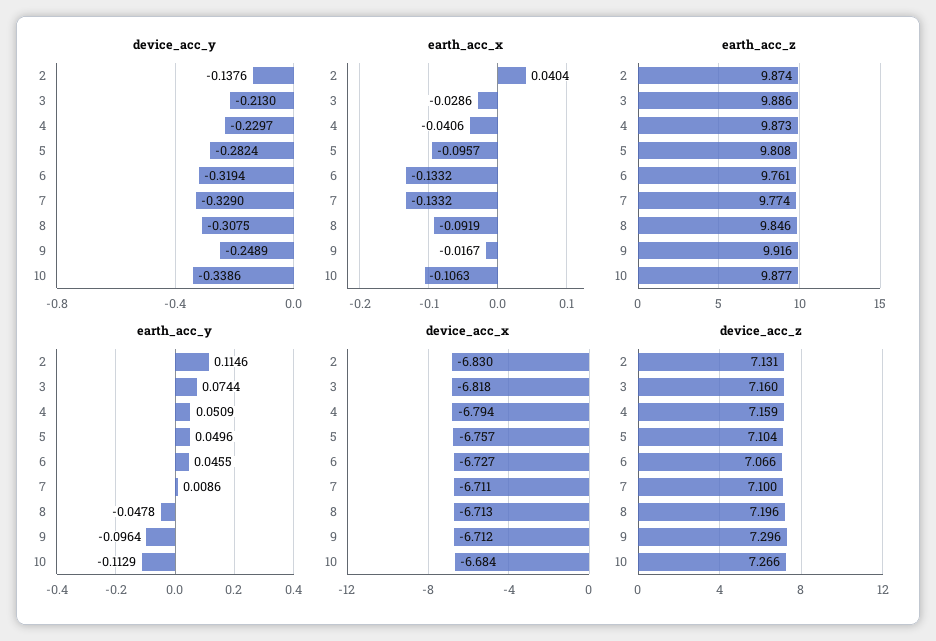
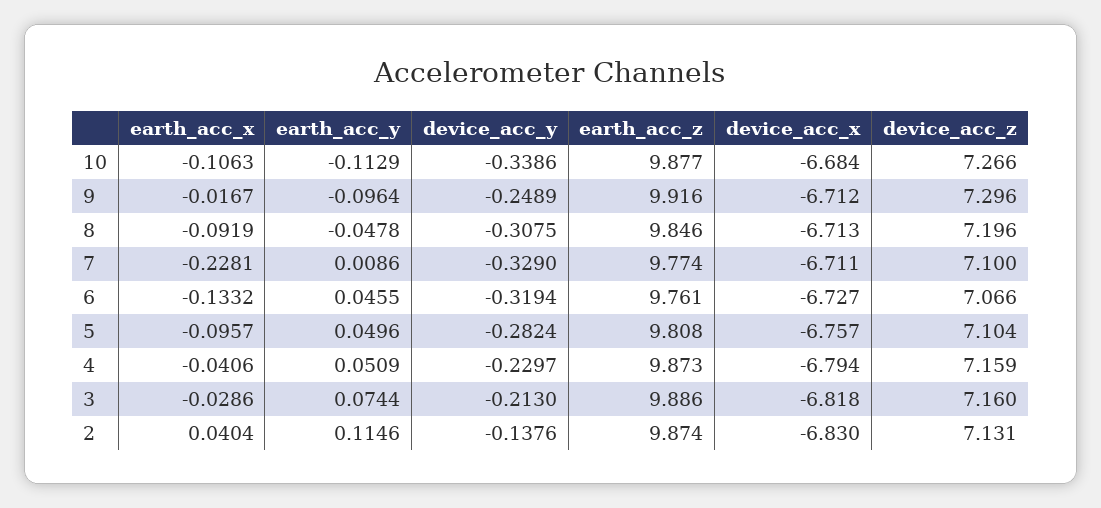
earth_acc_x, 7: -0.1332 -> -0.2281

